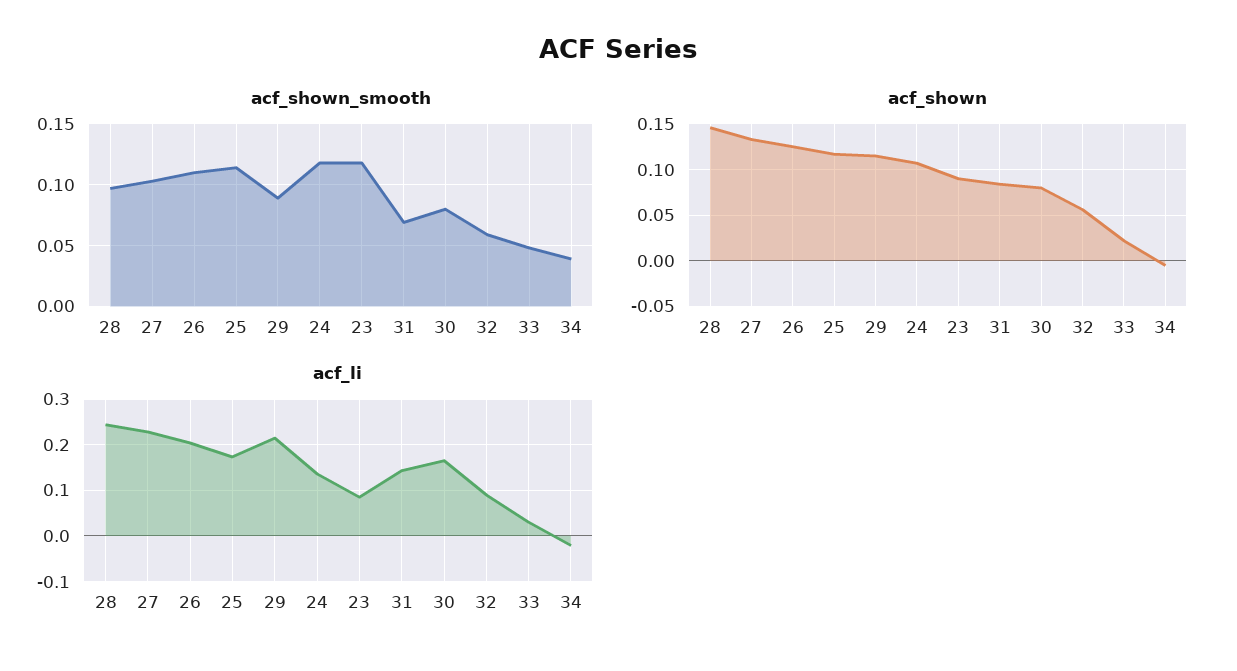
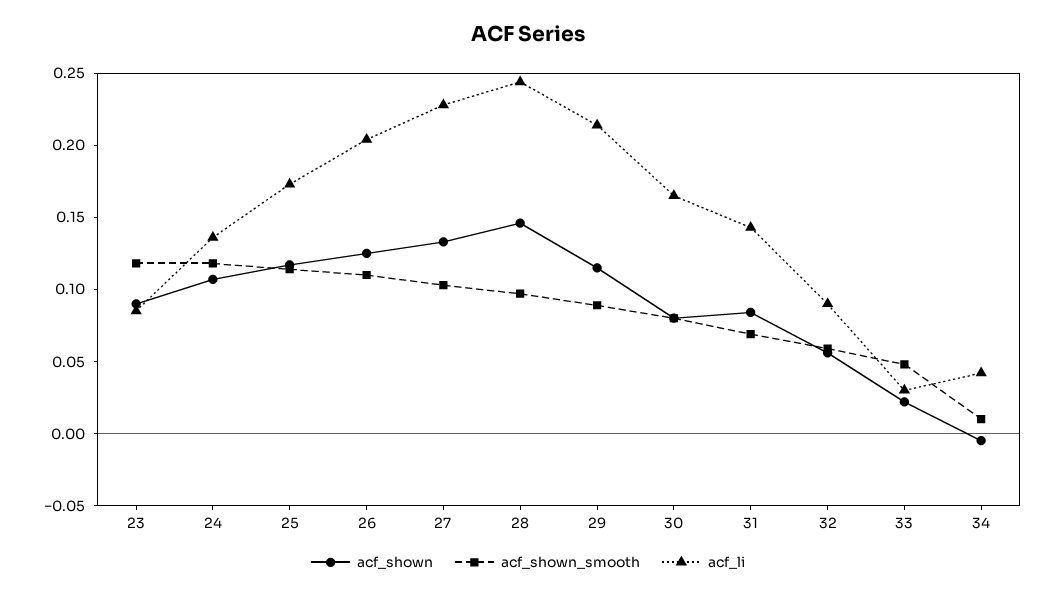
acf_shown_smooth, 34: 0.04 -> 0.01
acf_li, 34: -0.02 -> 0.04

